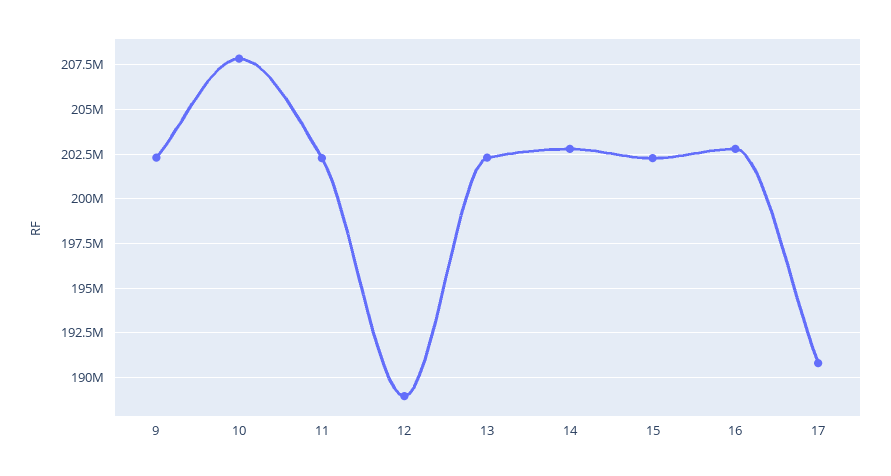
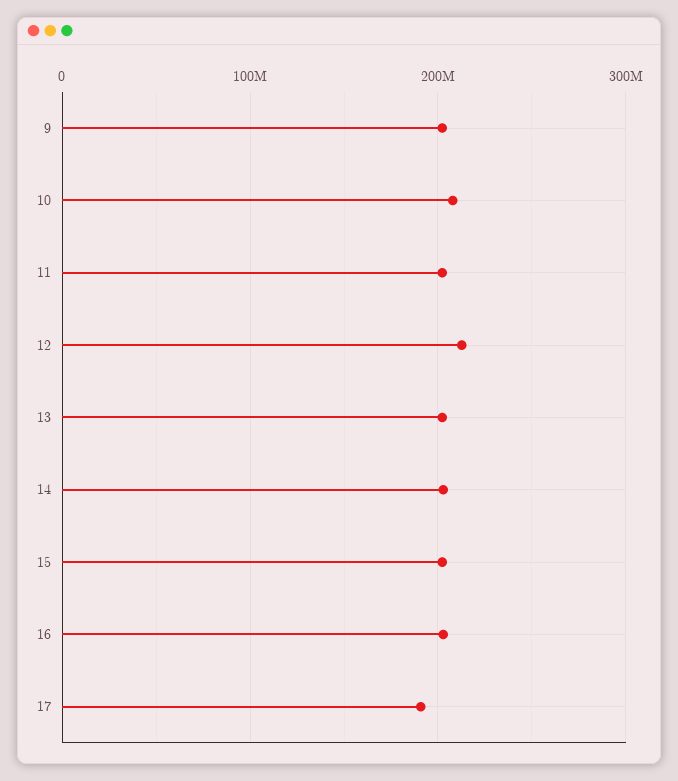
12: 189000000 -> 210000000

